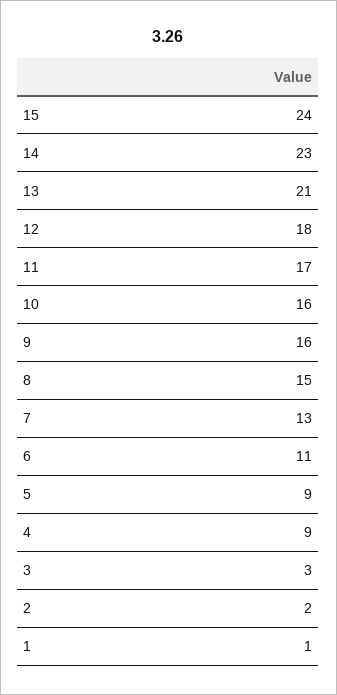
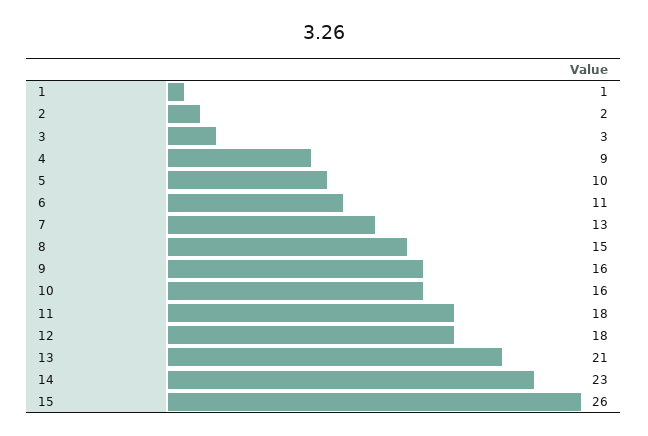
15: 24 -> 26
11: 17 -> 18
5: 9 -> 10

